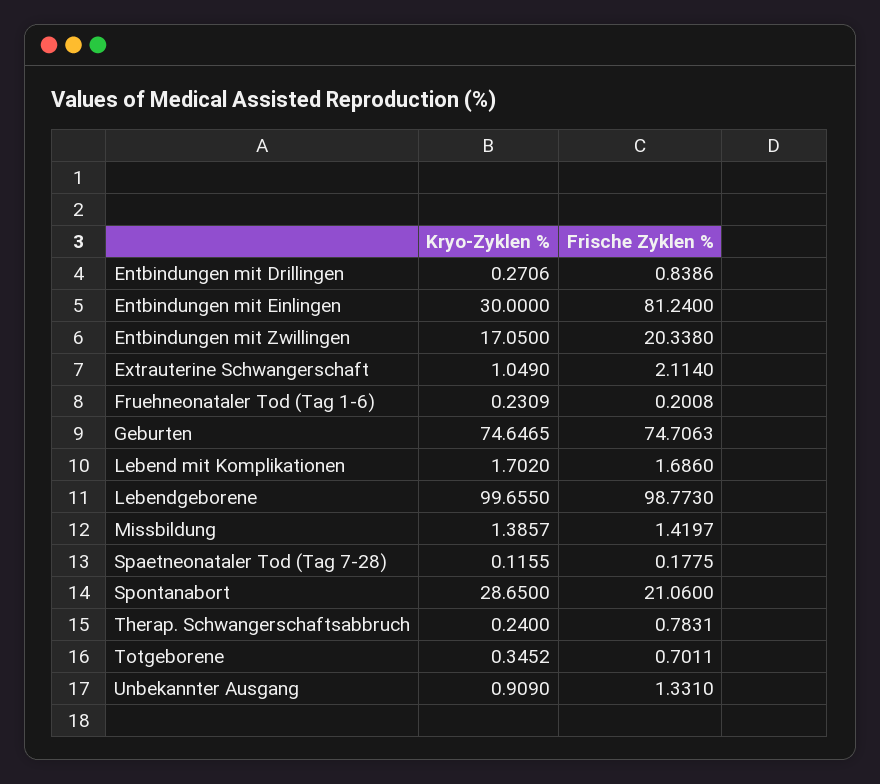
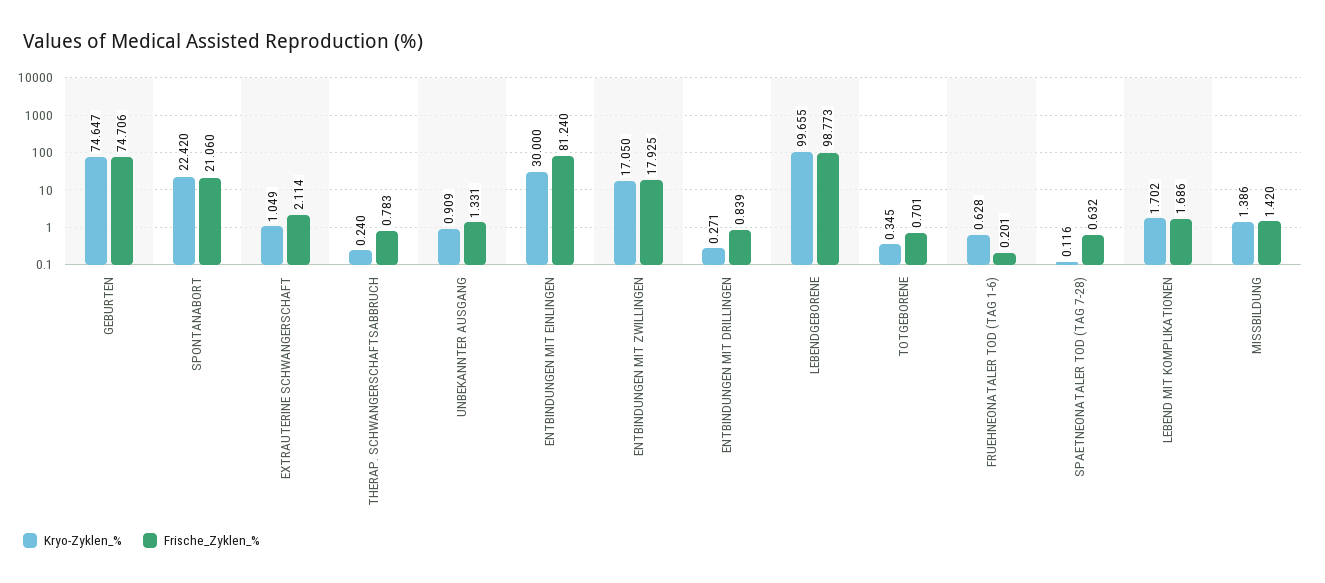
Frische Zyklen %, Entbindungen mit Zwillingen: 20.338 -> 17.925
Kryo-Zyklen %, Fruehneonataler Tod (Tag 1-6): 0.2309 -> 0.628
Frische Zyklen %, Spaetneonataler Tod (Tag 7-28): 0.1775 -> 0.632
Kryo-Zyklen %, Spontanabort: 28.65 -> 22.42

